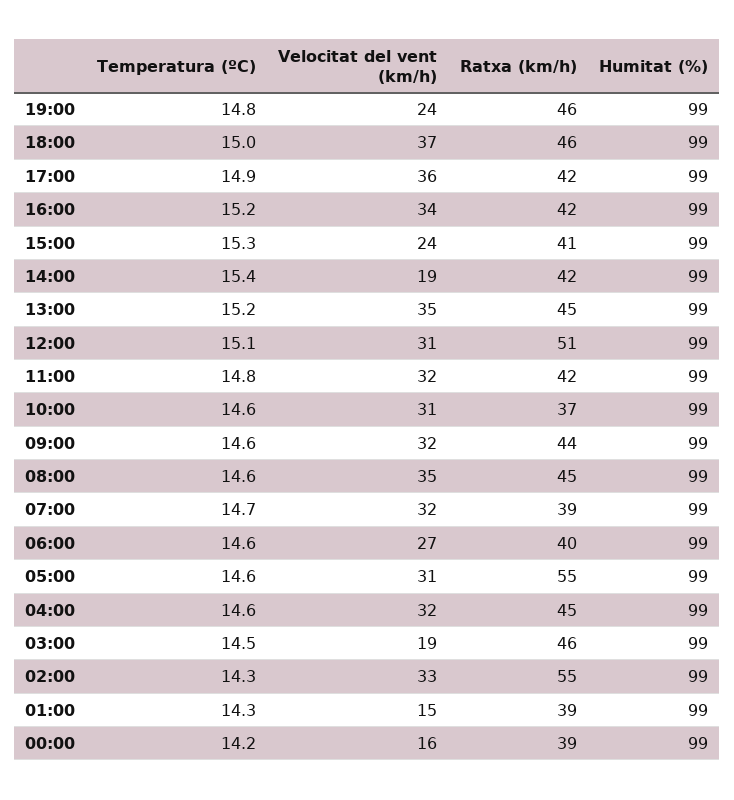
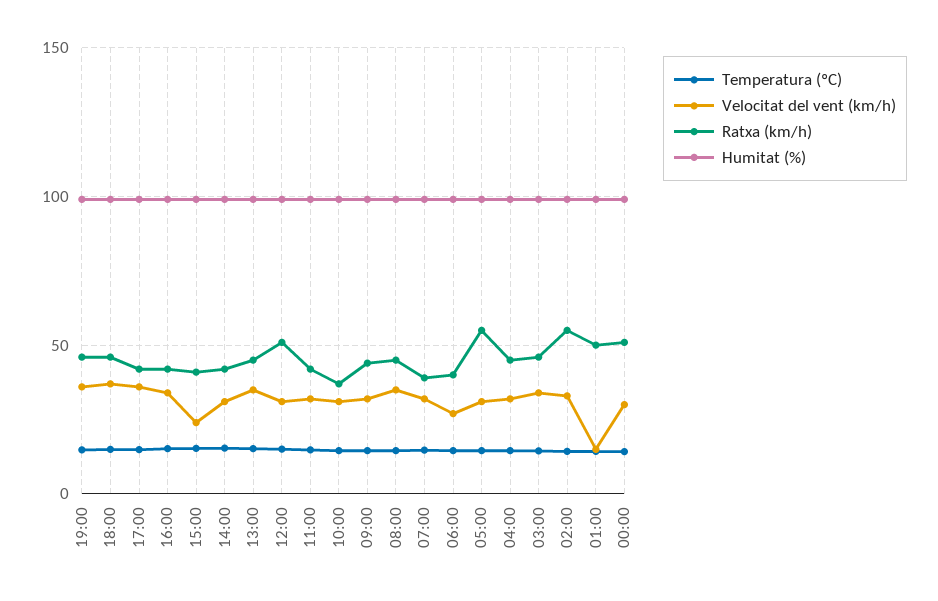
Velocitat del vent (km/h), 19:00: 24 -> 35
Velocitat del vent (km/h), 14:00: 19 -> 30
Velocitat del vent (km/h), 03:00: 19 -> 35
Ratxa (km/h), 01:00: 39 -> 50
Velocitat del vent (km/h), 00:00: 16 -> 30
Ratxa (km/h), 00:00: 39 -> 50

